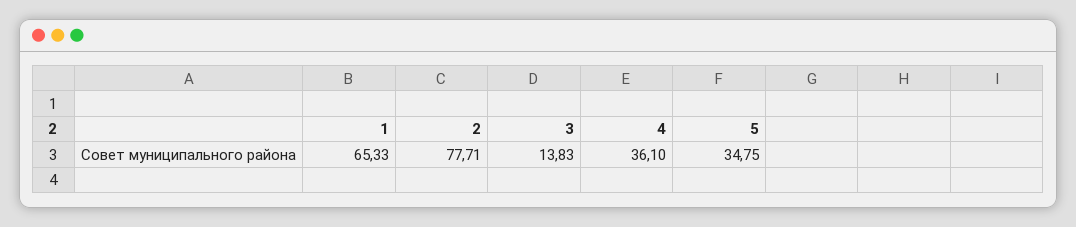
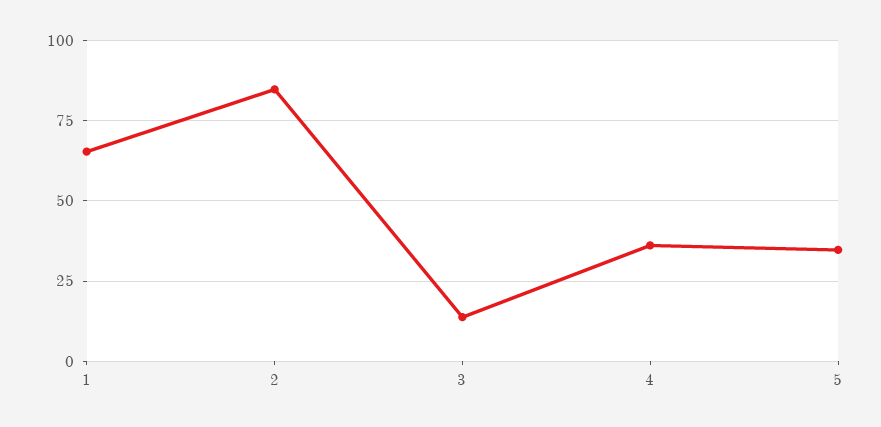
2: 77.71 -> 85

